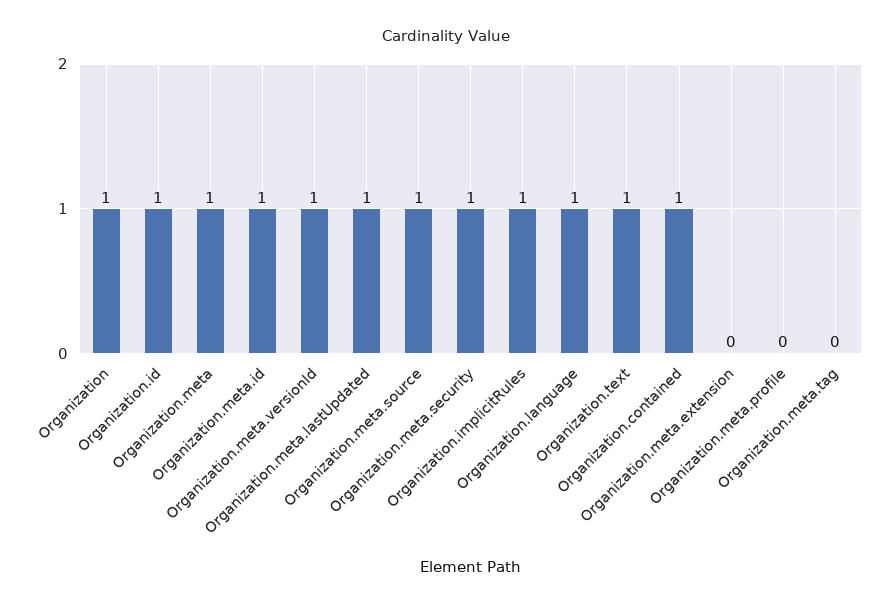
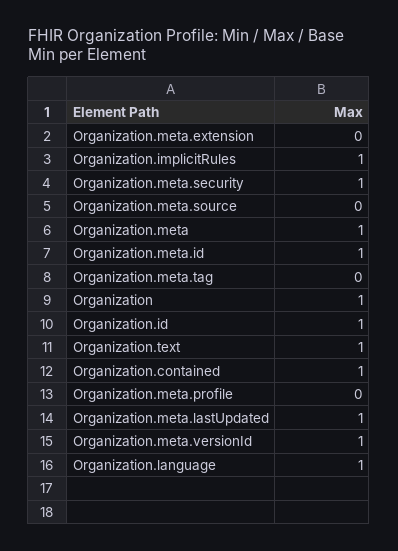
Organization.meta.source: 1 -> 0

